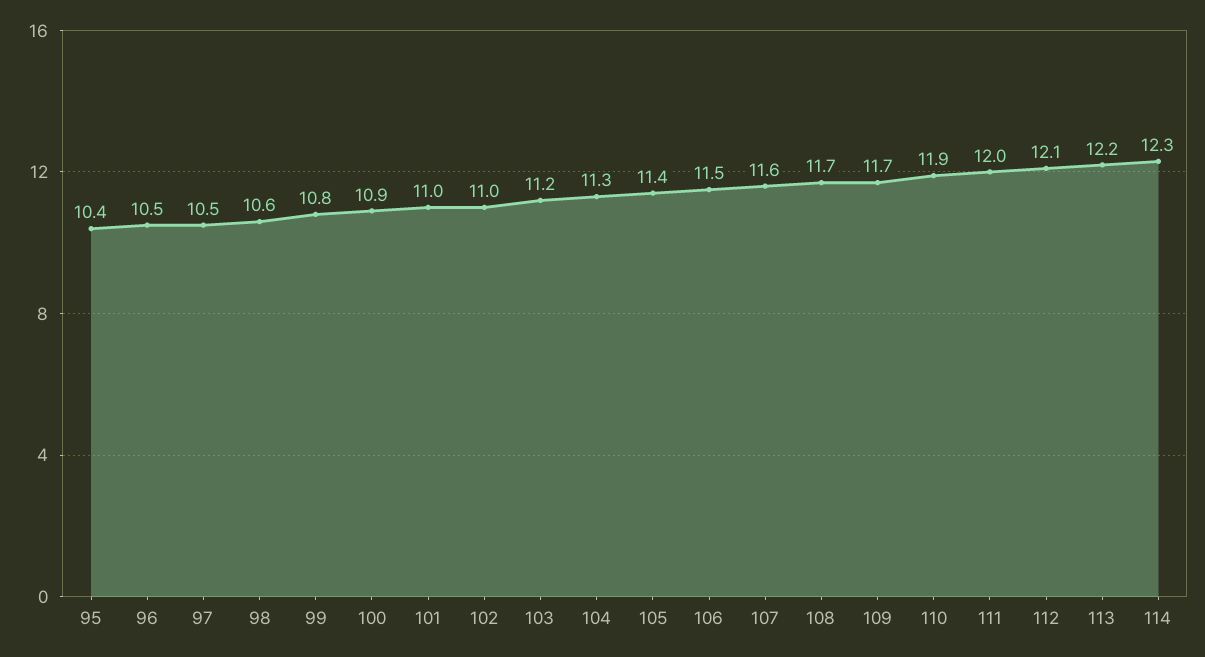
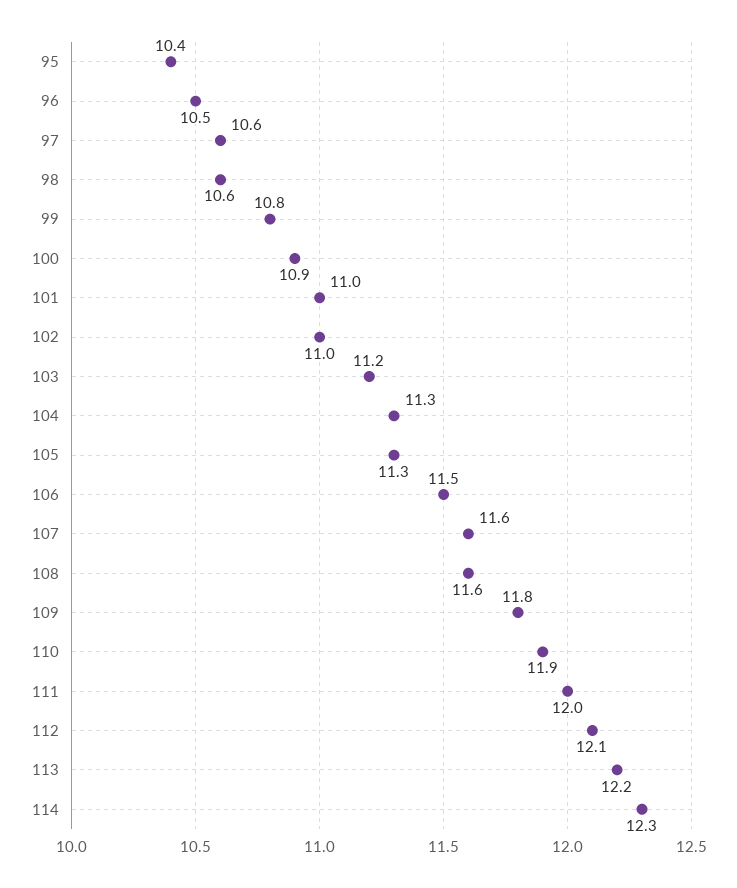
97: 10.5 -> 10.6
105: 11.4 -> 11.3
108: 11.7 -> 11.6
109: 11.7 -> 11.8

